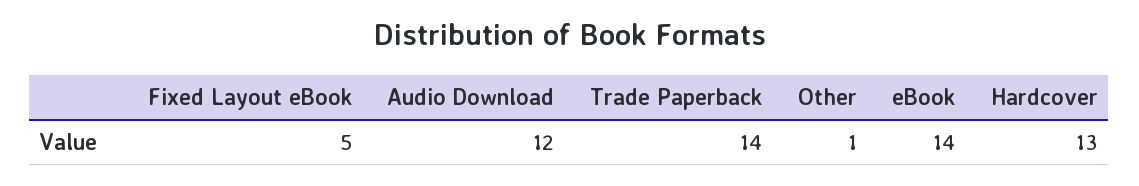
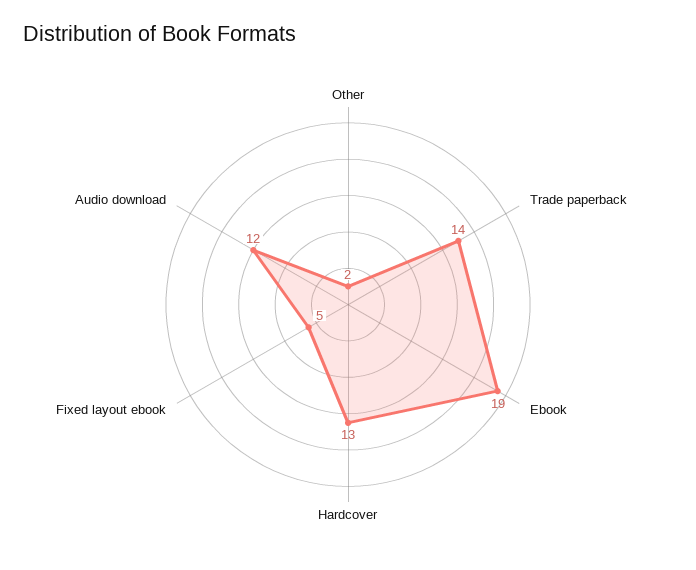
Other: 1 -> 2
eBook: 14 -> 19

